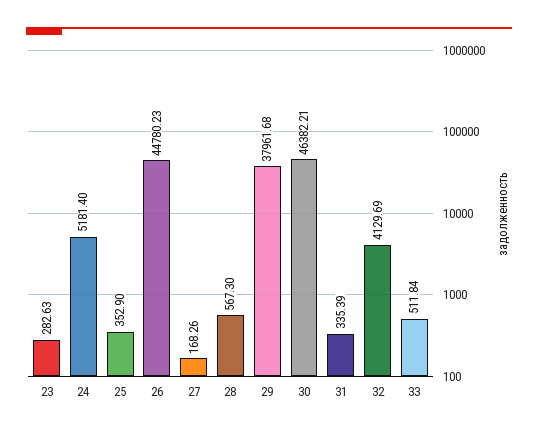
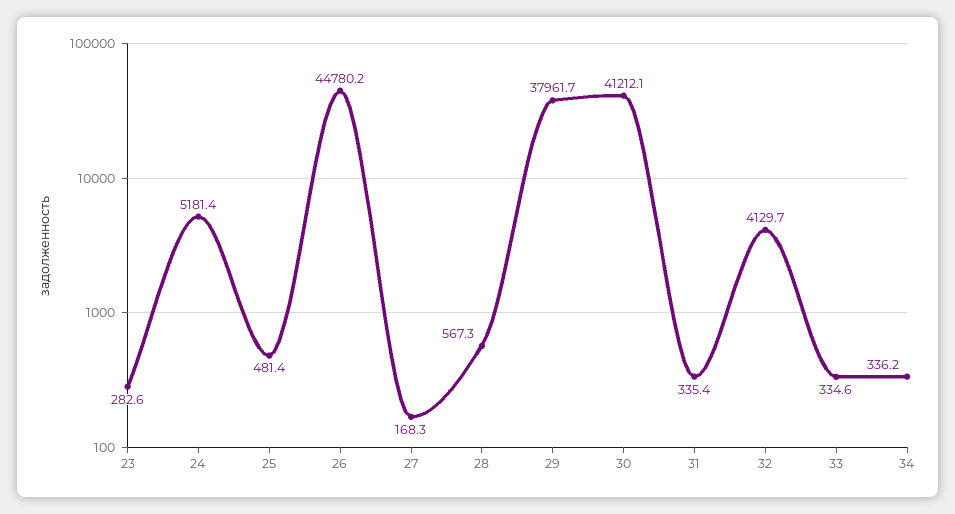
25: 352.9 -> 481.4
30: 46382.21 -> 41212.1
33: 511.84 -> 334.6
34: none -> 336.2

